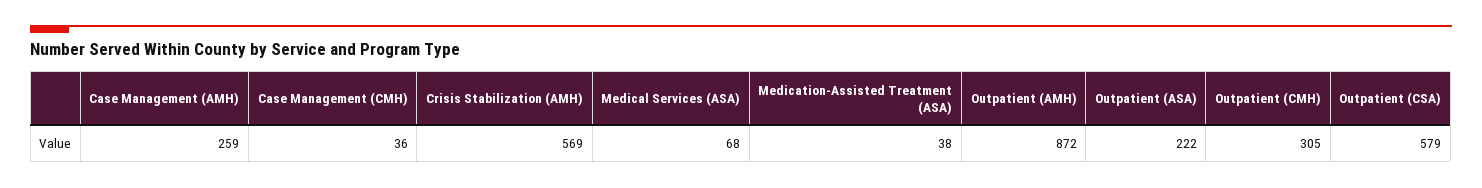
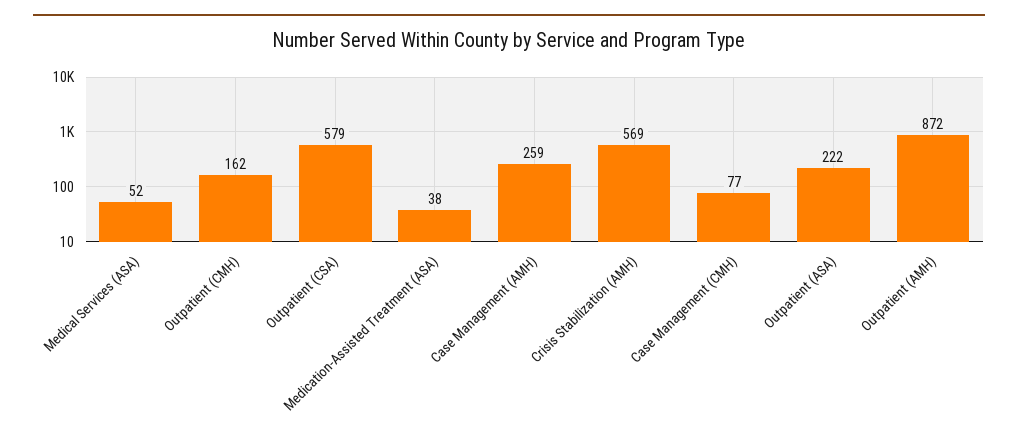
Case Management (CMH): 36 -> 77
Medical Services (ASA): 68 -> 52
Outpatient (CMH): 305 -> 162

